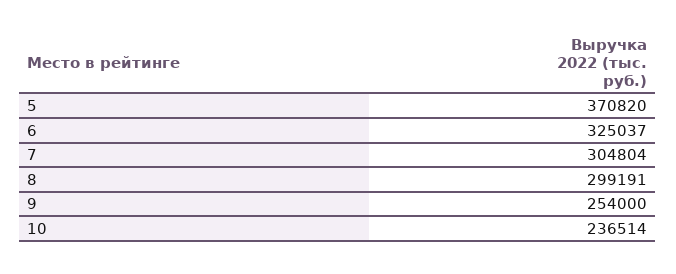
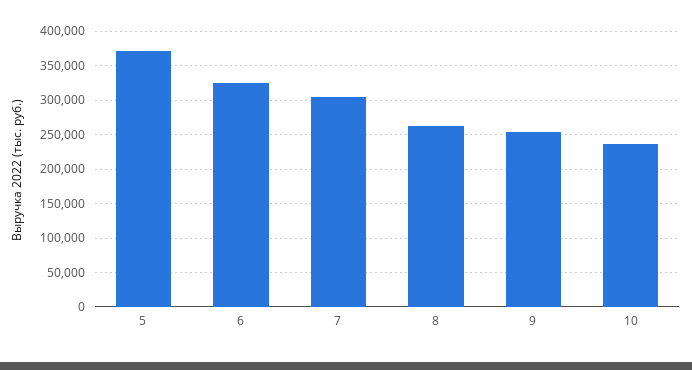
8: 299191 -> 260000

